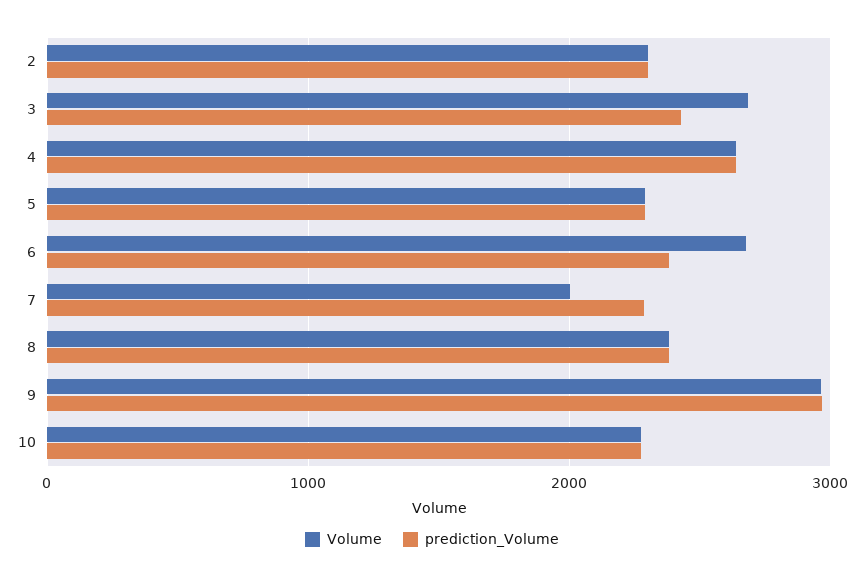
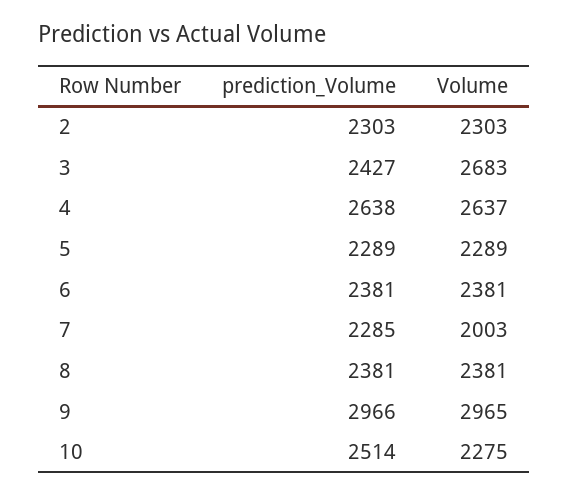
Volume, 6: 2700 -> 2381
prediction_Volume, 10: 2300 -> 2514

